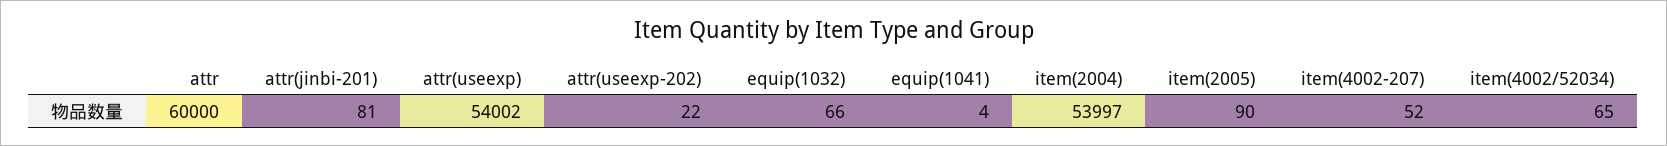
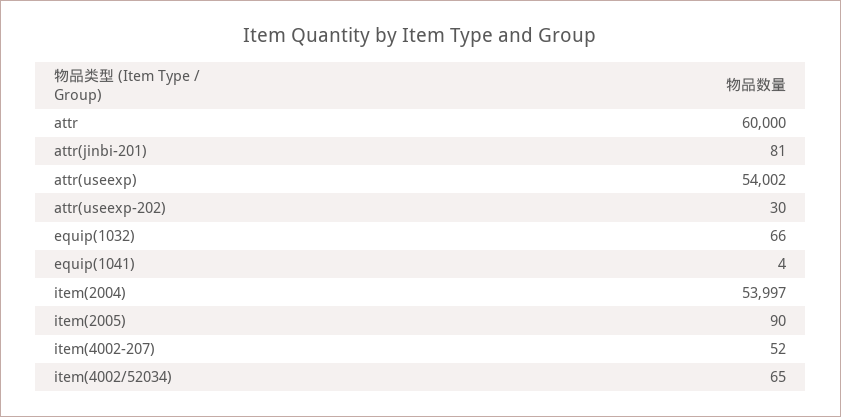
attr(useexp-202): 22 -> 30

